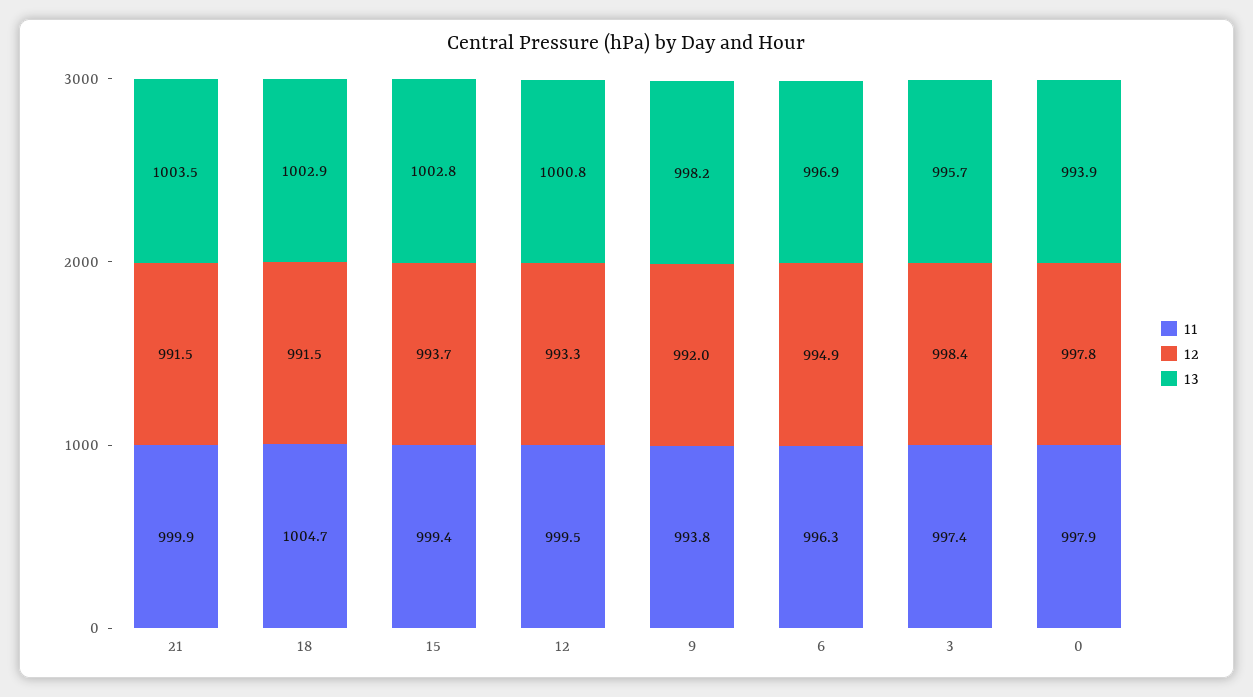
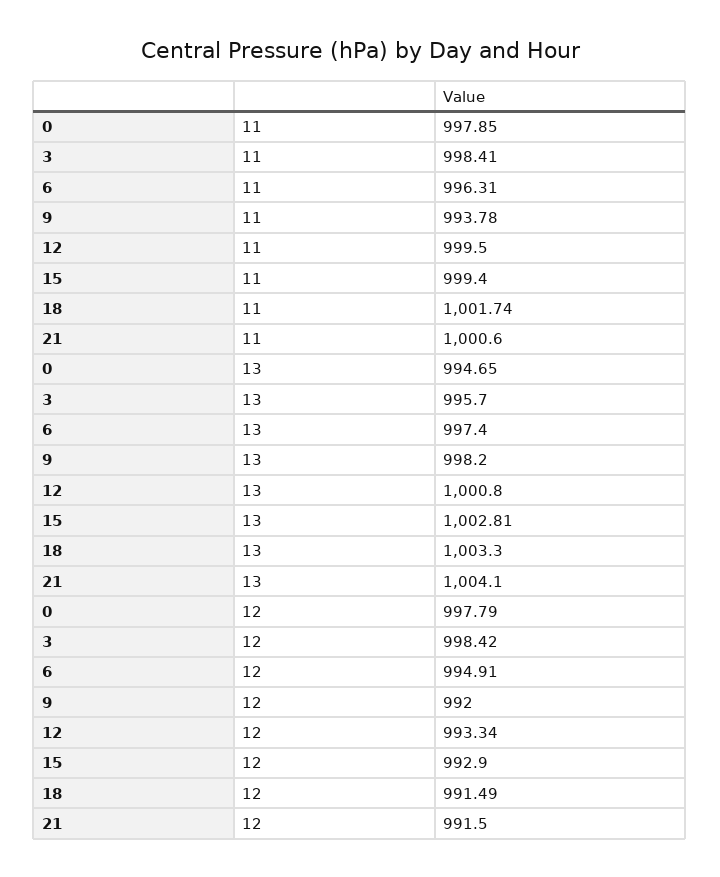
11, 21: 999.9 -> 1000.6
13, 21: 1003.5 -> 1004.1
11, 18: 1004.7 -> 1001.74
13, 18: 1002.9 -> 1003.3
12, 15: 993.7 -> 992.9
13, 6: 996.9 -> 997.4
11, 3: 997.4 -> 998.41
13, 0: 993.9 -> 994.65

